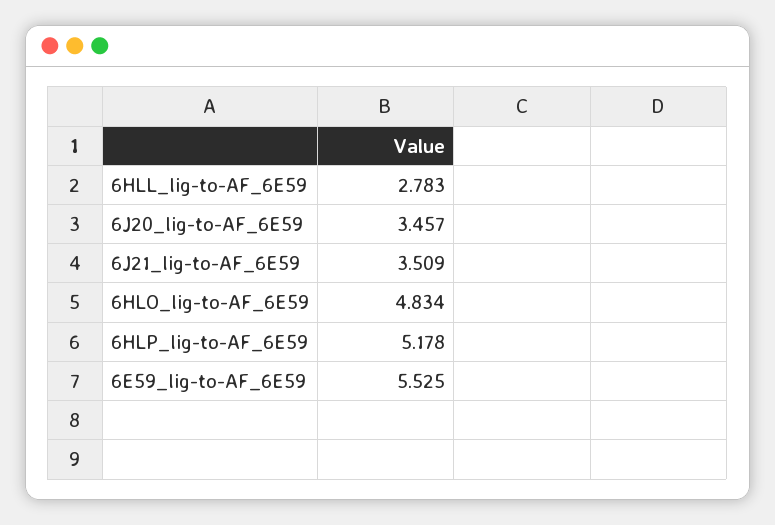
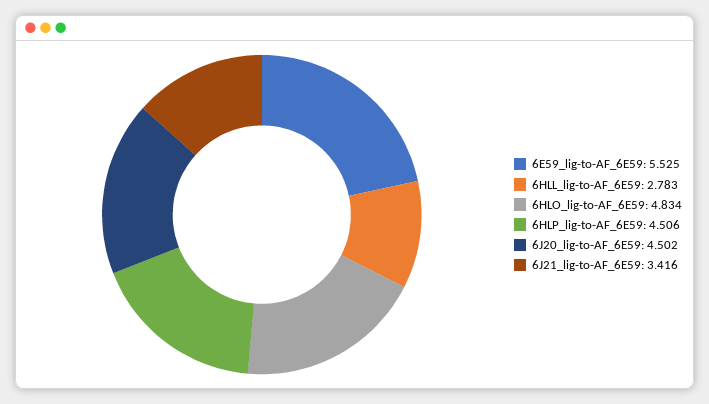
6J20_lig-to-AF_6E59: 3.457 -> 4.502
6J21_lig-to-AF_6E59: 3.509 -> 3.416
6HLP_lig-to-AF_6E59: 5.178 -> 4.506

